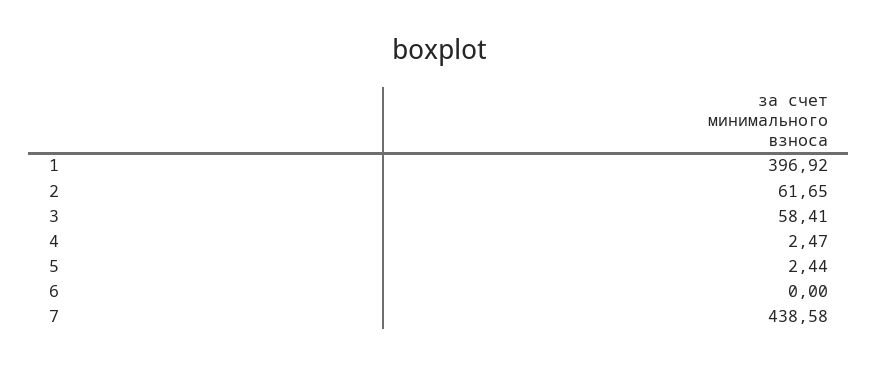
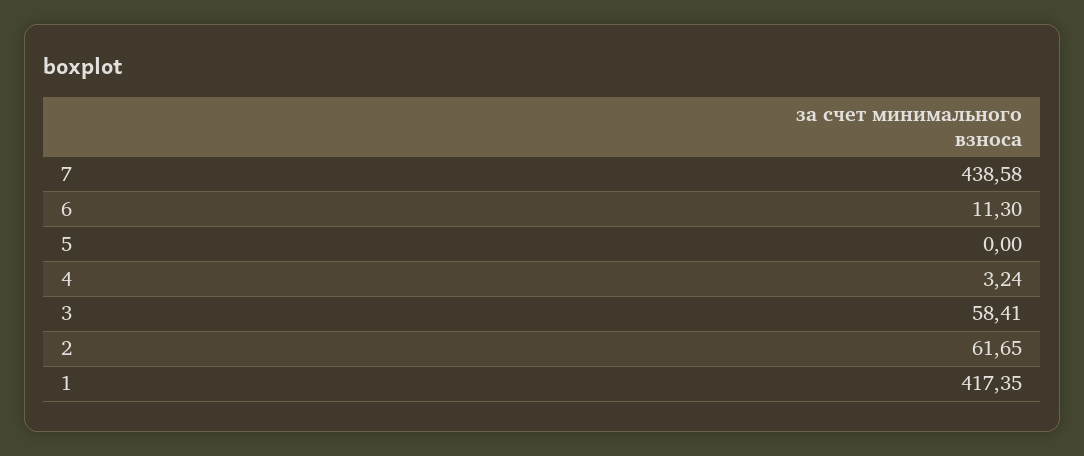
1: 396.92 -> 417.35
4: 2.47 -> 3.24
5: 2.44 -> 0
6: 0 -> 11.3

